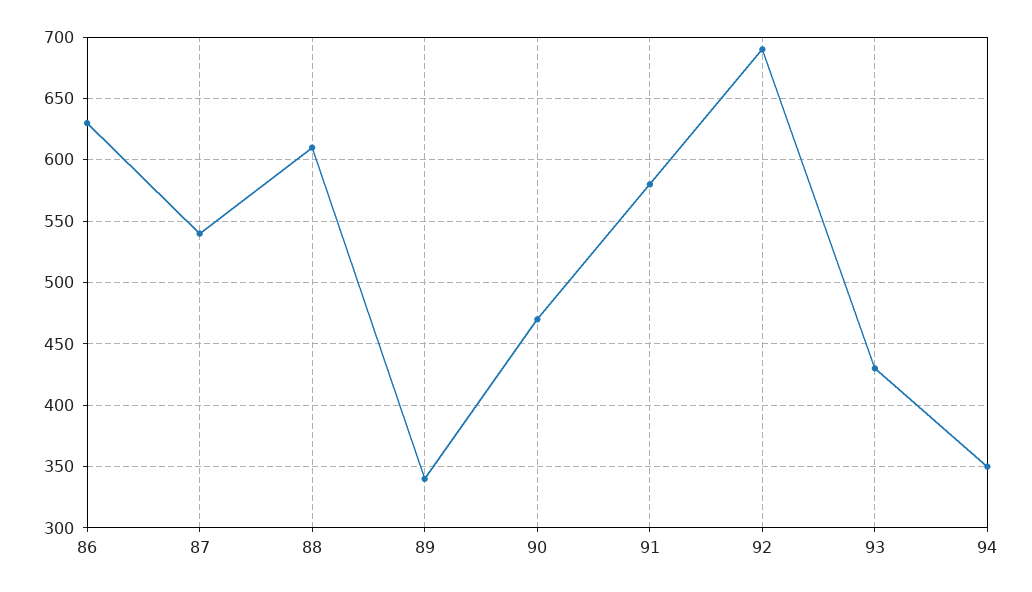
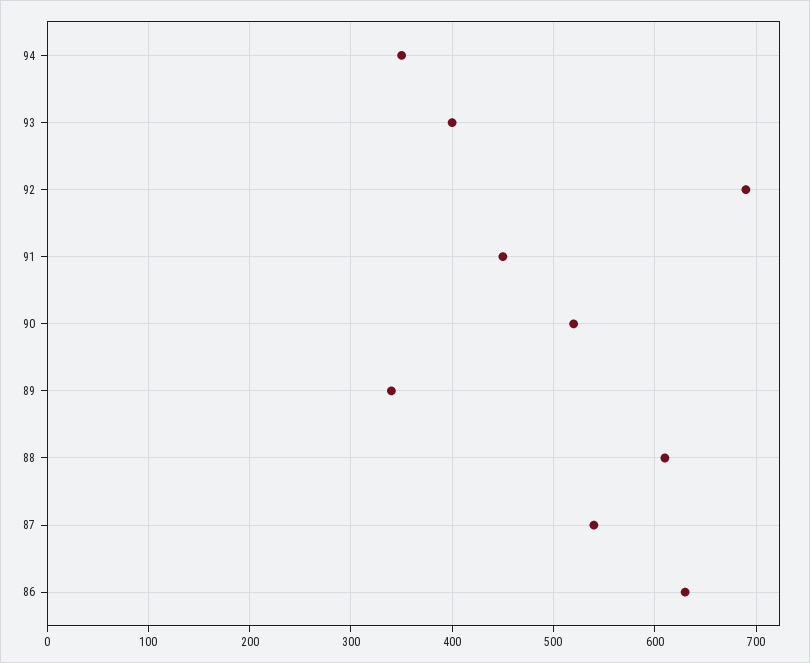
90: 470 -> 520
91: 580 -> 450
93: 430 -> 400

